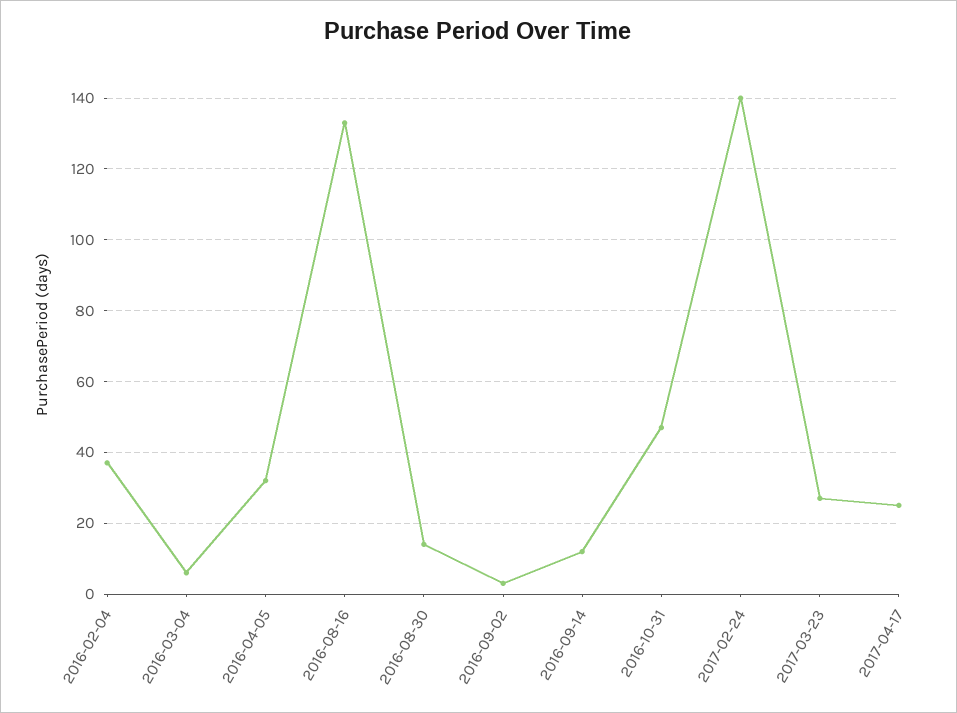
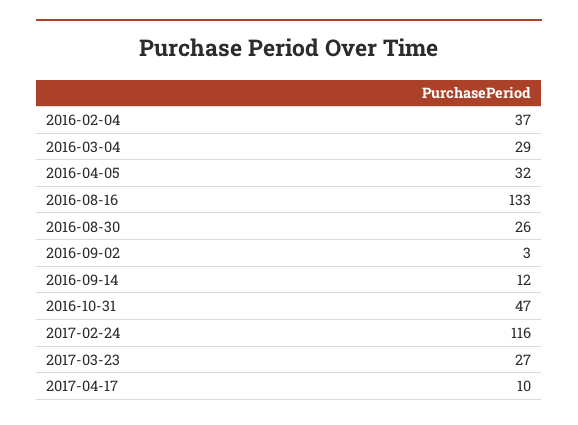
2016-03-04: 5 -> 29
2016-08-30: 15 -> 26
2017-02-24: 140 -> 116
2017-04-17: 25 -> 10

